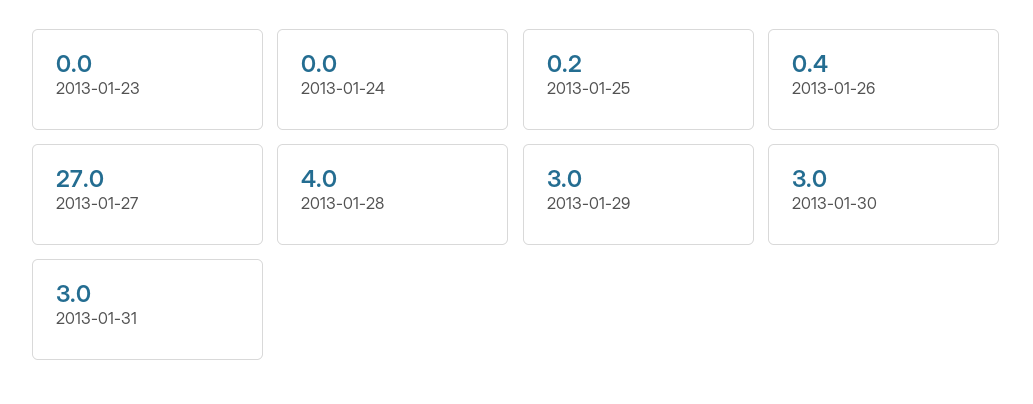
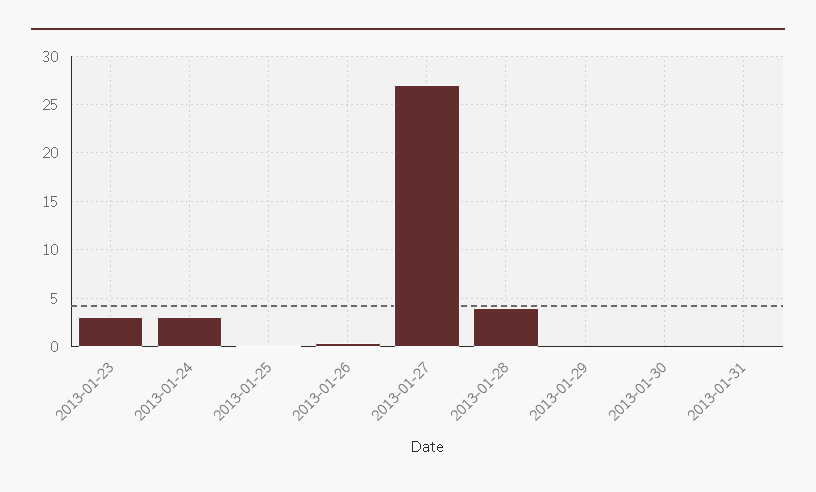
2013-01-23: 0 -> 3
2013-01-24: 0 -> 3
2013-01-29: 3 -> 0
2013-01-30: 3 -> 0
2013-01-31: 3 -> 0

